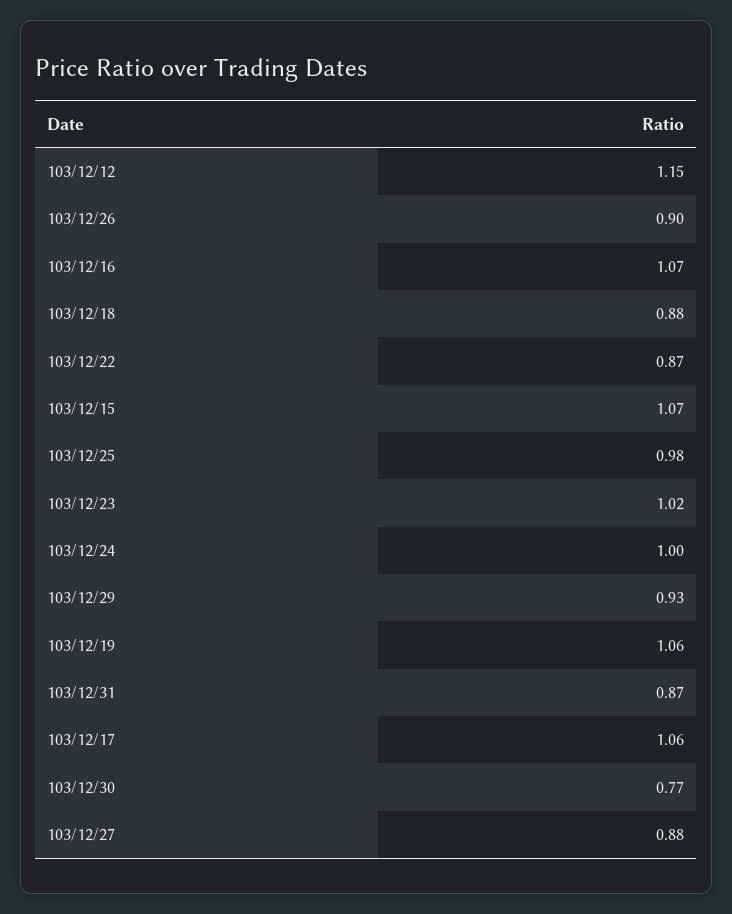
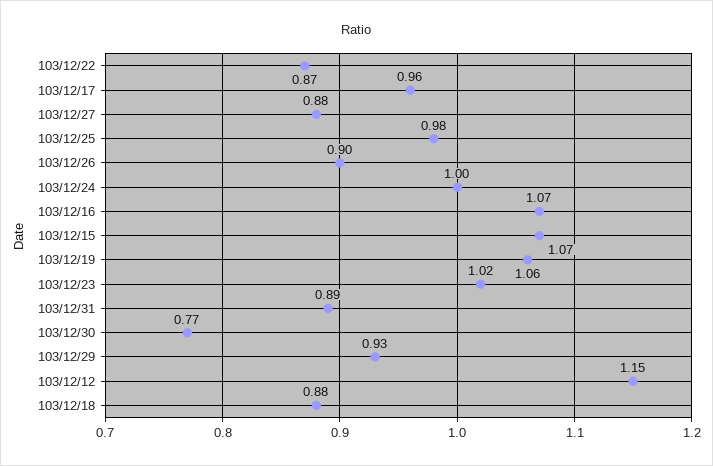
103/12/31: 0.87 -> 0.89
103/12/17: 1.06 -> 0.96

